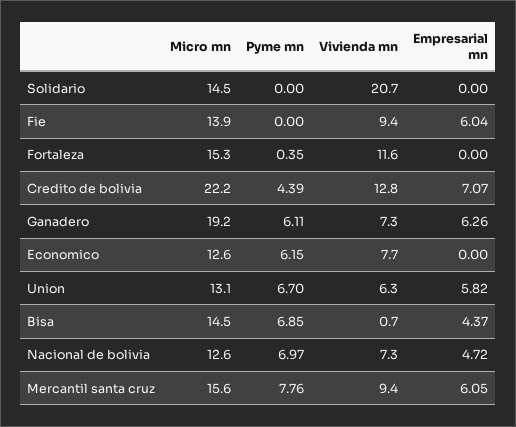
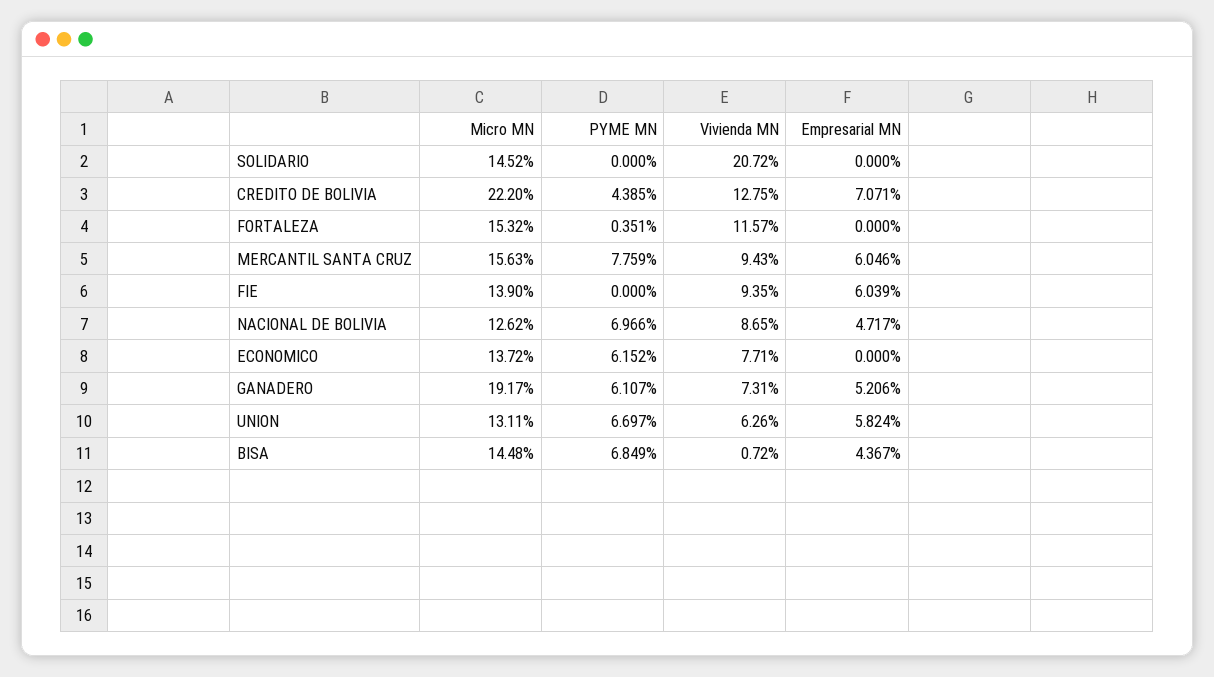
Empresarial mn, Ganadero: 6.26 -> 5.206
Micro mn, Economico: 12.6 -> 13.72
Vivienda mn, Nacional de bolivia: 7.3 -> 8.65

